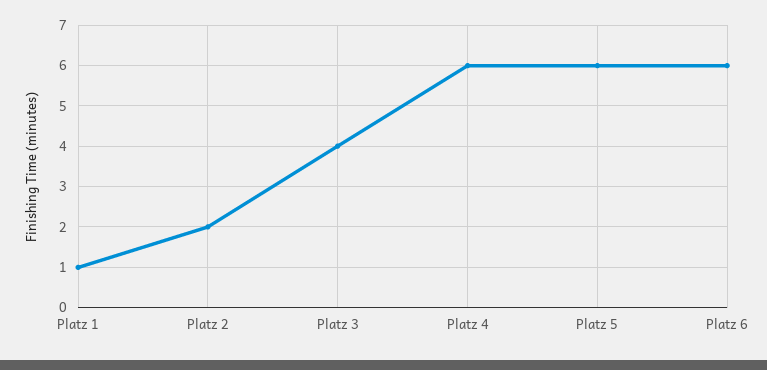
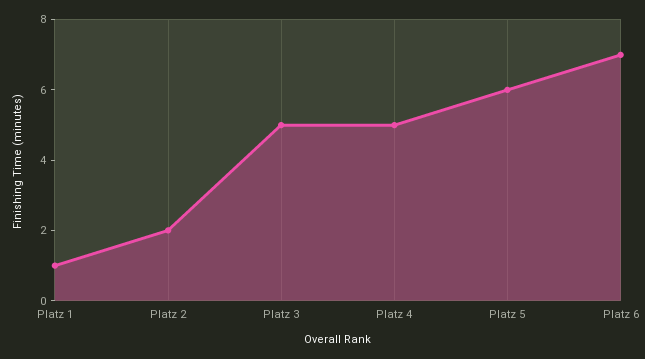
Platz 3: 4 -> 5
Platz 4: 6 -> 5
Platz 6: 6 -> 7

